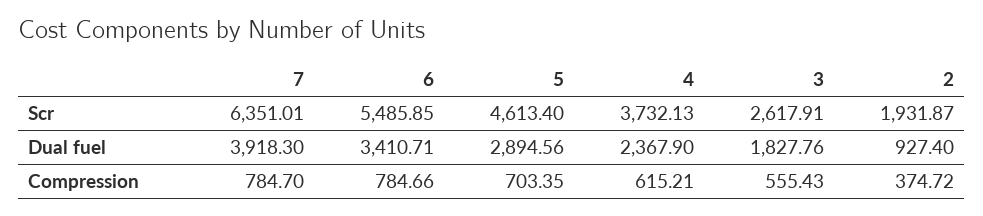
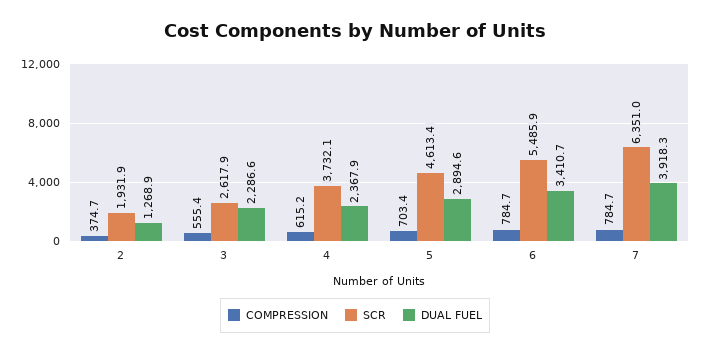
Dual fuel, 3: 1827.76 -> 2286.6
Dual fuel, 2: 927.4 -> 1268.9

